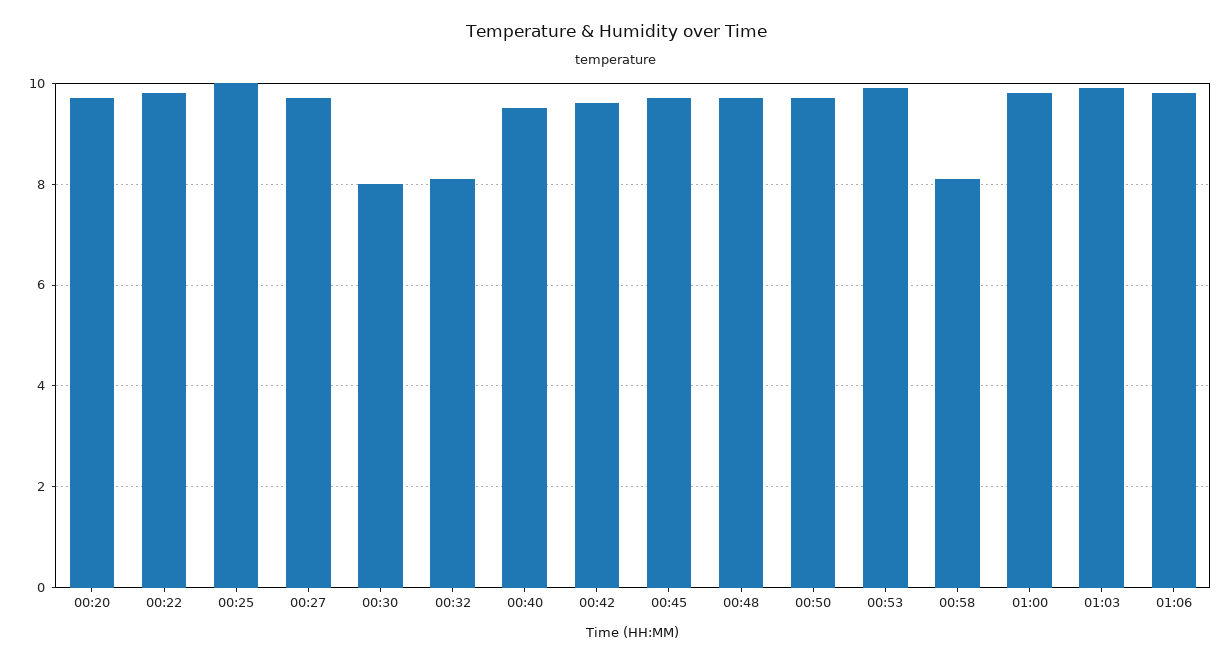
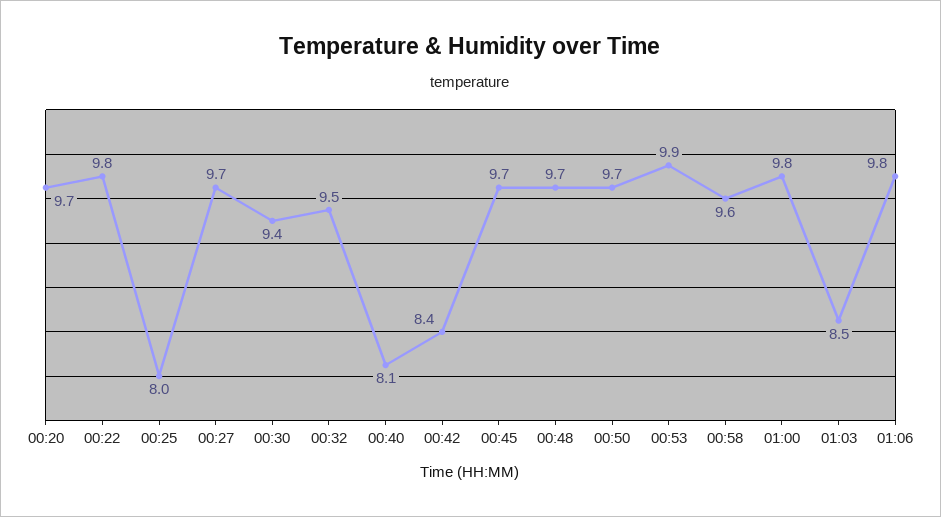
00:25: 10 -> 8
00:30: 8 -> 9.4
00:32: 8 -> 9.5
00:40: 9.5 -> 8.1
00:42: 9.5 -> 8.4
00:58: 8 -> 9.6
01:03: 10 -> 8.5

